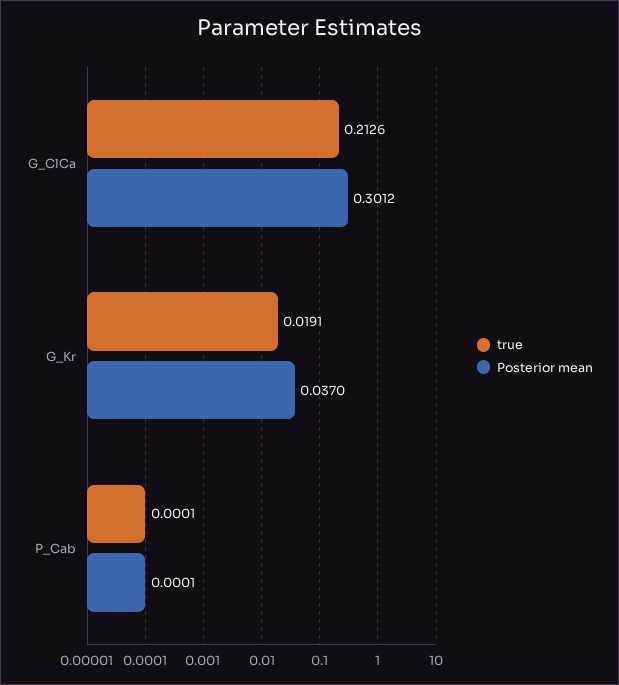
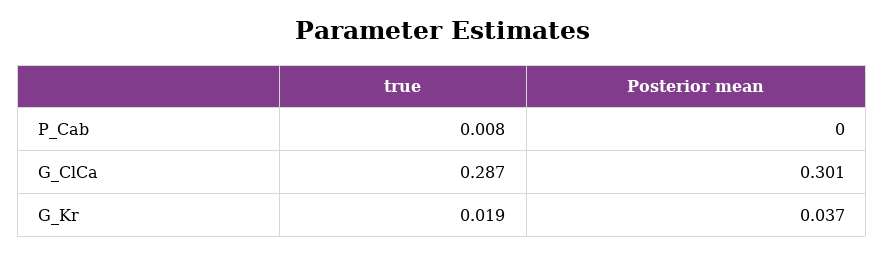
true, G_ClCa: 0.2126 -> 0.287
true, P_Cab: 0.0001 -> 0.008

